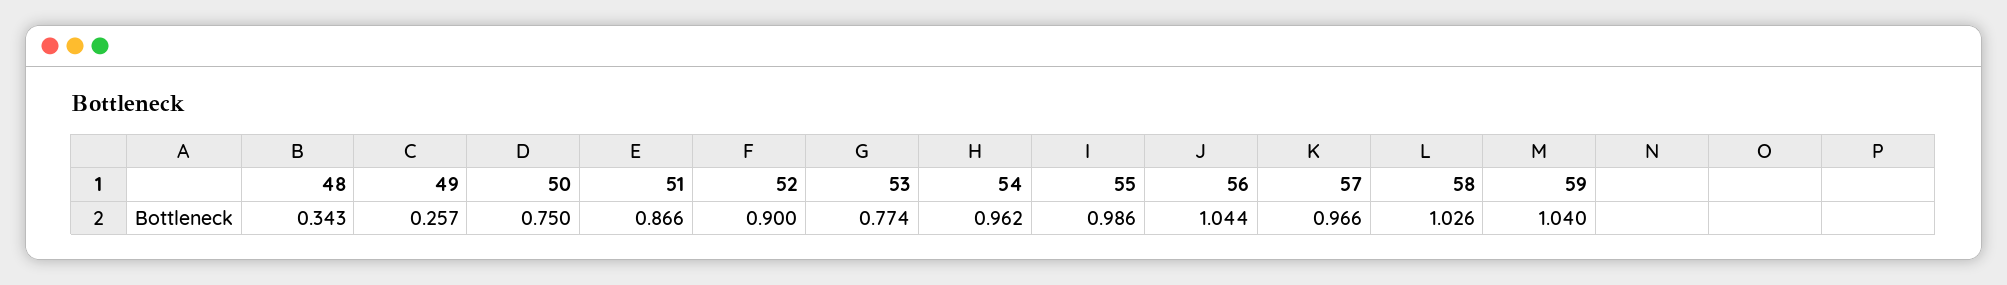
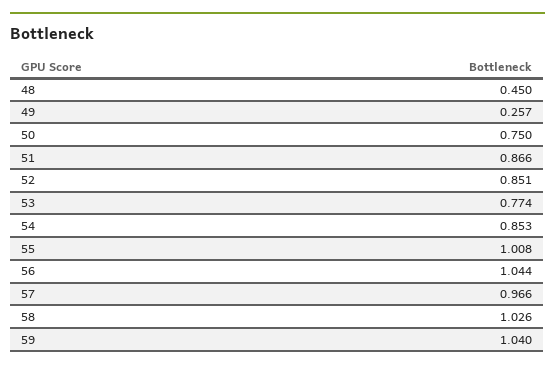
48: 0.343 -> 0.45
52: 0.9 -> 0.851
54: 0.962 -> 0.853
55: 0.986 -> 1.008

